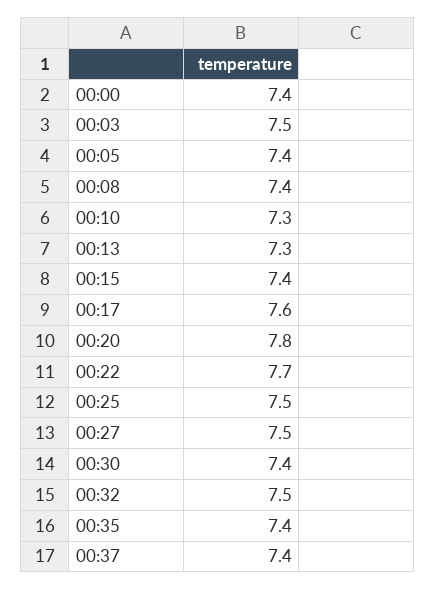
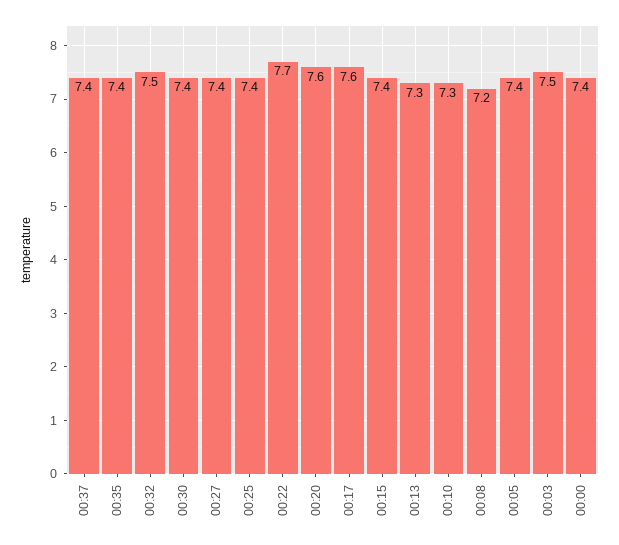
00:08: 7.4 -> 7.2
00:20: 7.8 -> 7.6
00:25: 7.5 -> 7.4
00:27: 7.5 -> 7.4

